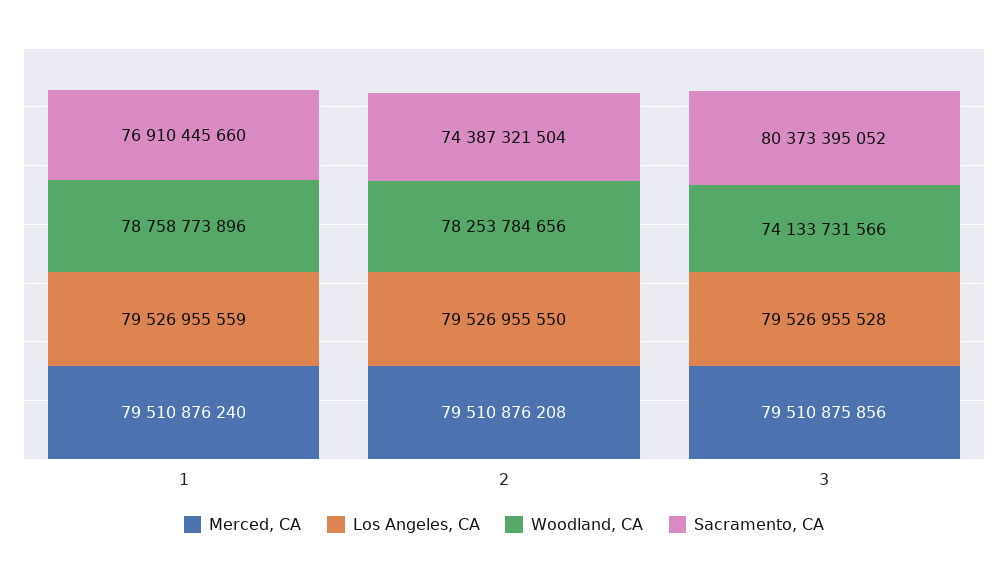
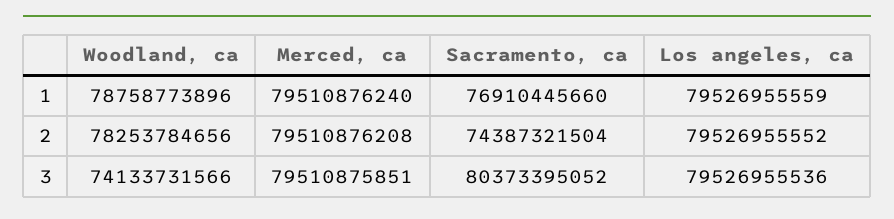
Los Angeles, CA, 2: 79526955550 -> 79526955552
Merced, CA, 3: 79510875856 -> 79510875851
Los Angeles, CA, 3: 79526955528 -> 79526955536

